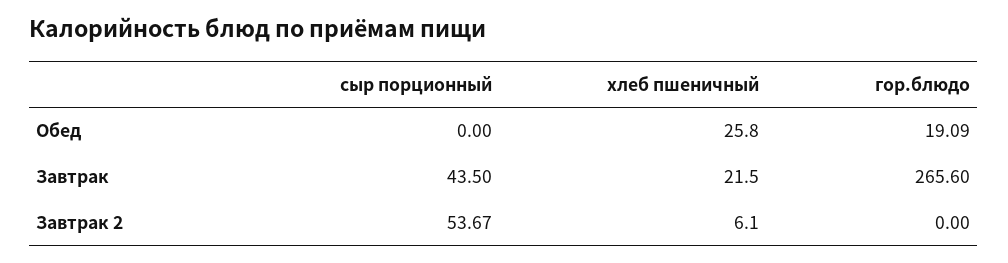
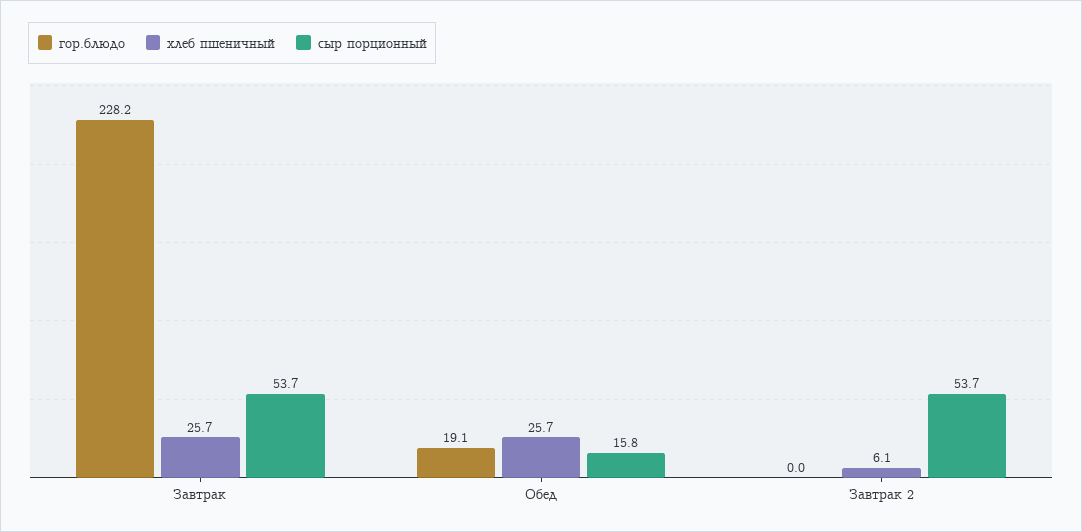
сыр порционный, Обед: 0 -> 15.8
хлеб пшеничный, Обед: 25.8 -> 25.7
сыр порционный, Завтрак: 43.5 -> 53.7
хлеб пшеничный, Завтрак: 21.5 -> 25.7
гор.блюдо, Завтрак: 265.6 -> 228.2

